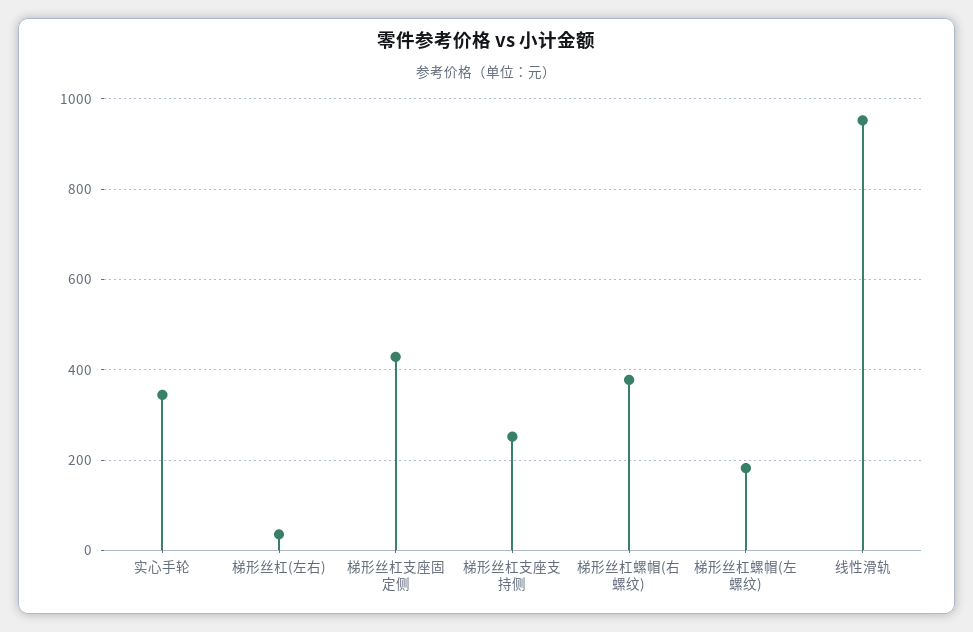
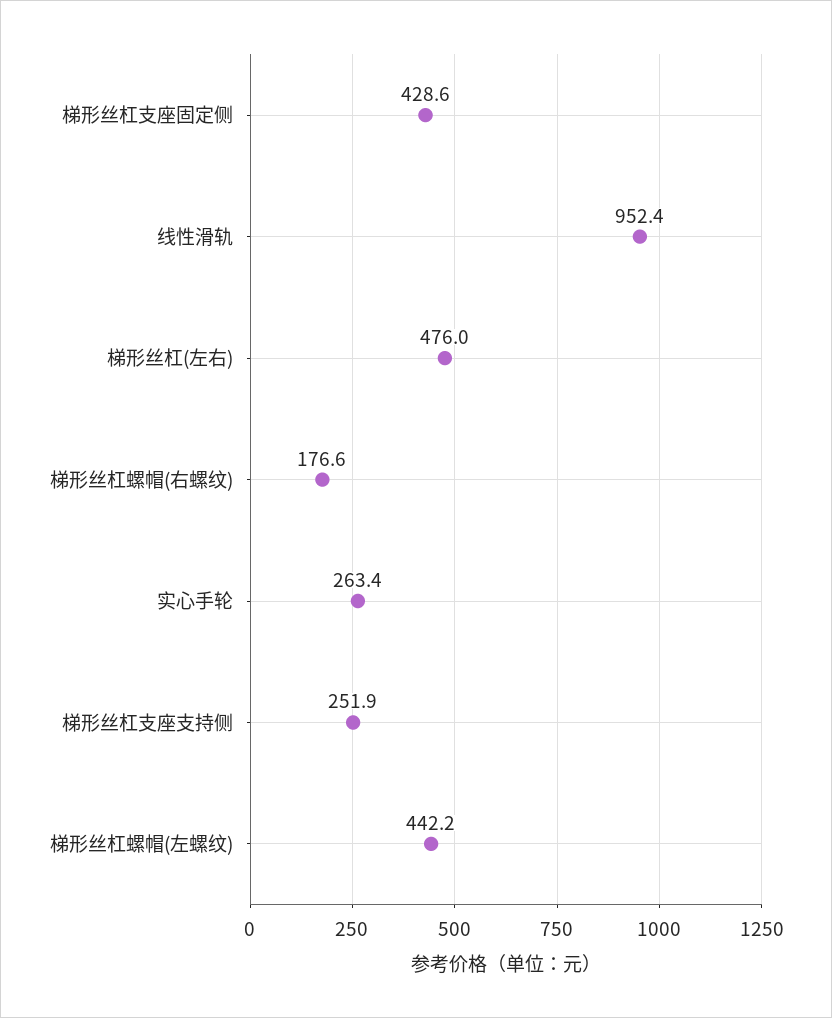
实心手轮: 340 -> 263.4
梯形丝杠(左右): 40 -> 476
梯形丝杠螺帽(右螺纹): 380 -> 176.6
梯形丝杠螺帽(左螺纹): 180 -> 442.2

